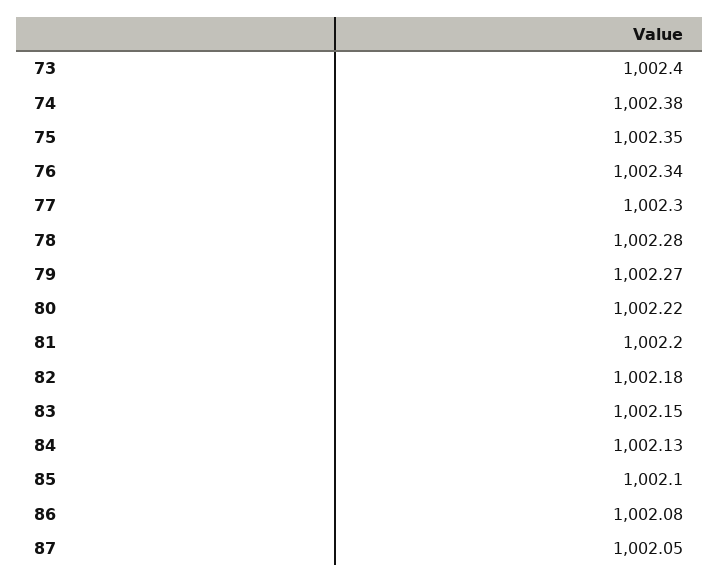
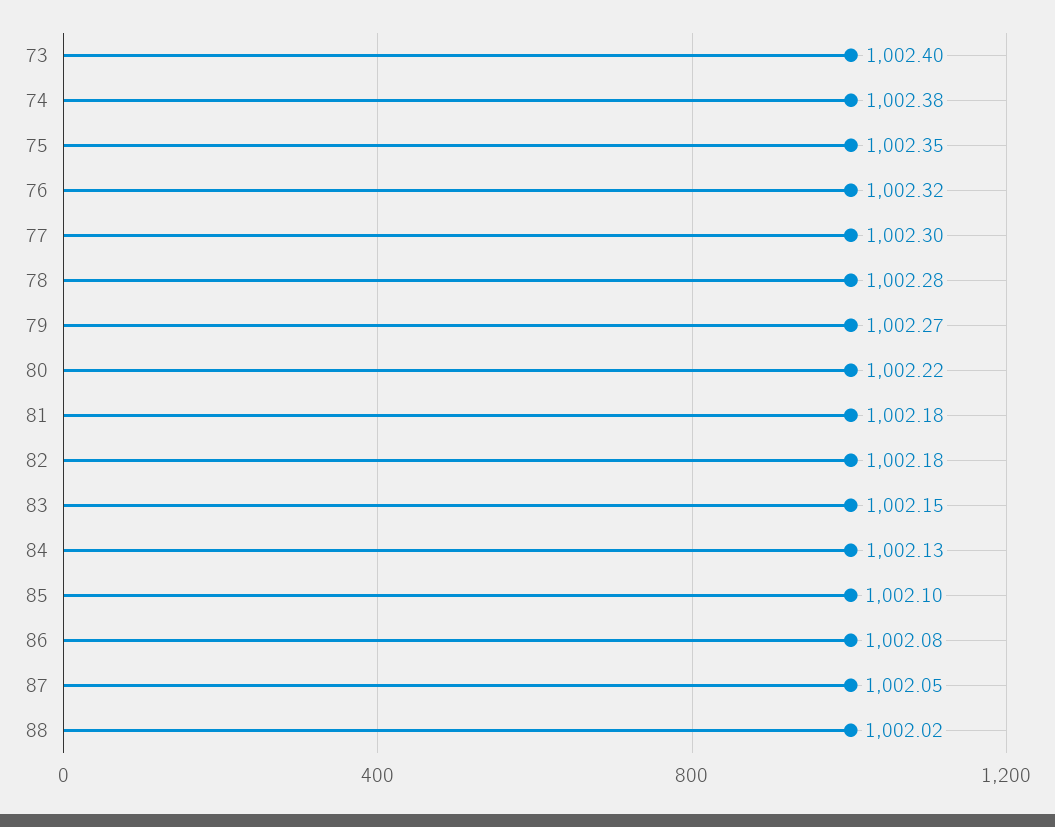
76: 1002.34 -> 1002.32
81: 1002.2 -> 1002.18
88: none -> 1002.02

